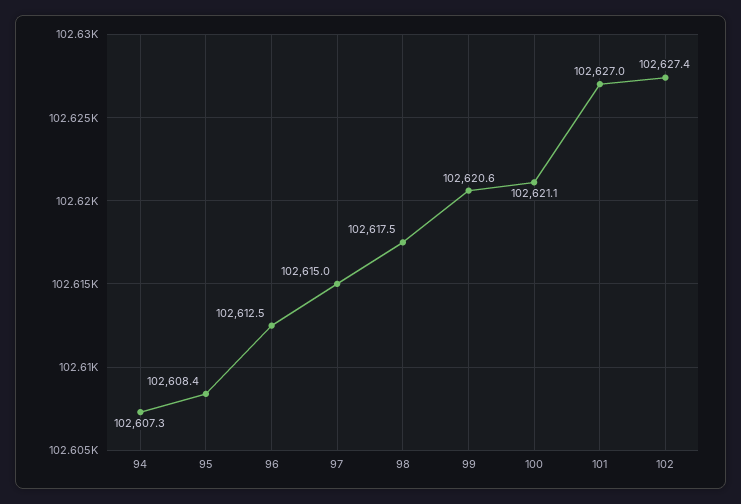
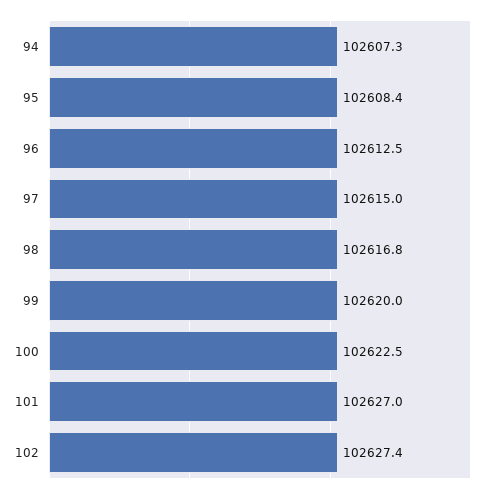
98: 102617.5 -> 102616.8
99: 102620.6 -> 102620
100: 102621.1 -> 102622.5

